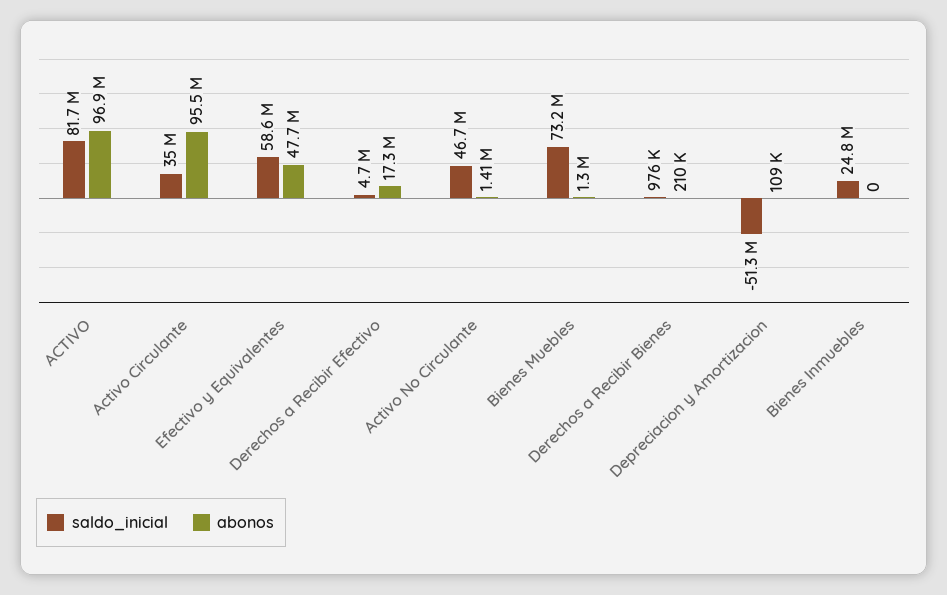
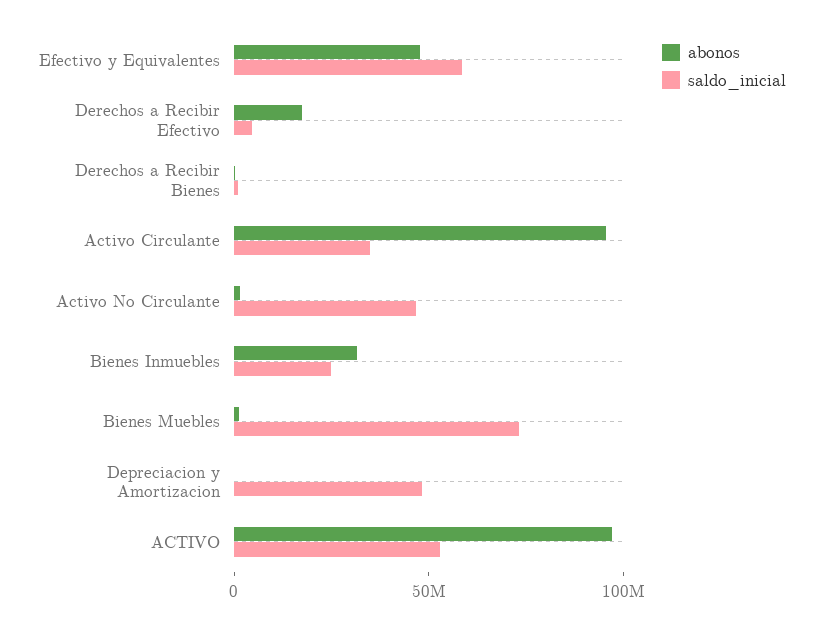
saldo_inicial, ACTIVO: 81700000 -> 50000000
saldo_inicial, Depreciacion y Amortizacion: -51300000 -> 50000000
abonos, Bienes Inmuebles: 0 -> 30000000

